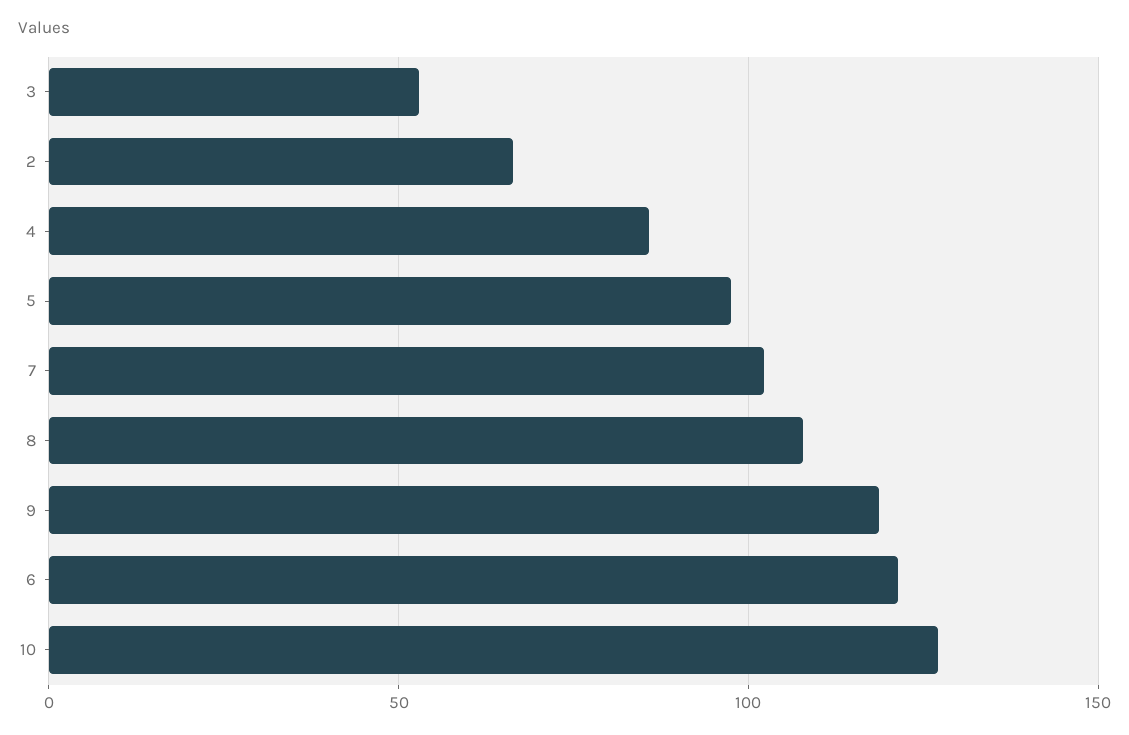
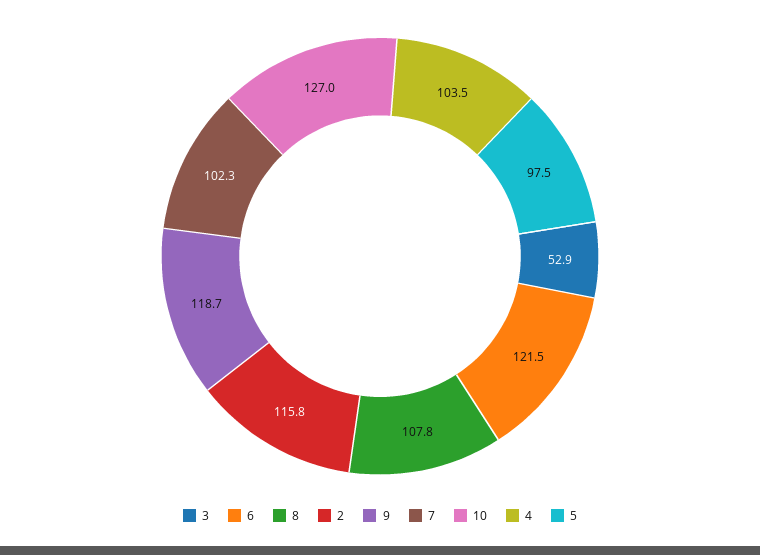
2: 65 -> 115.8
4: 85 -> 103.5

